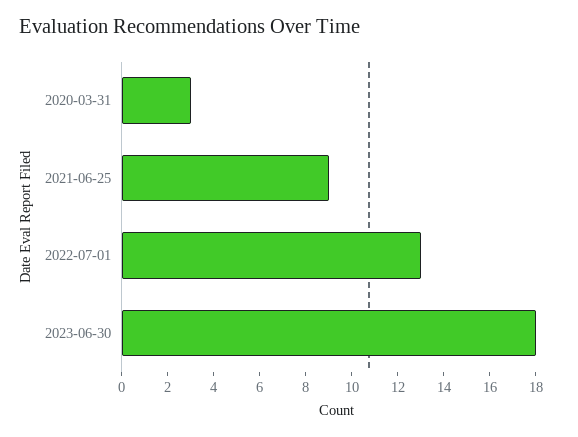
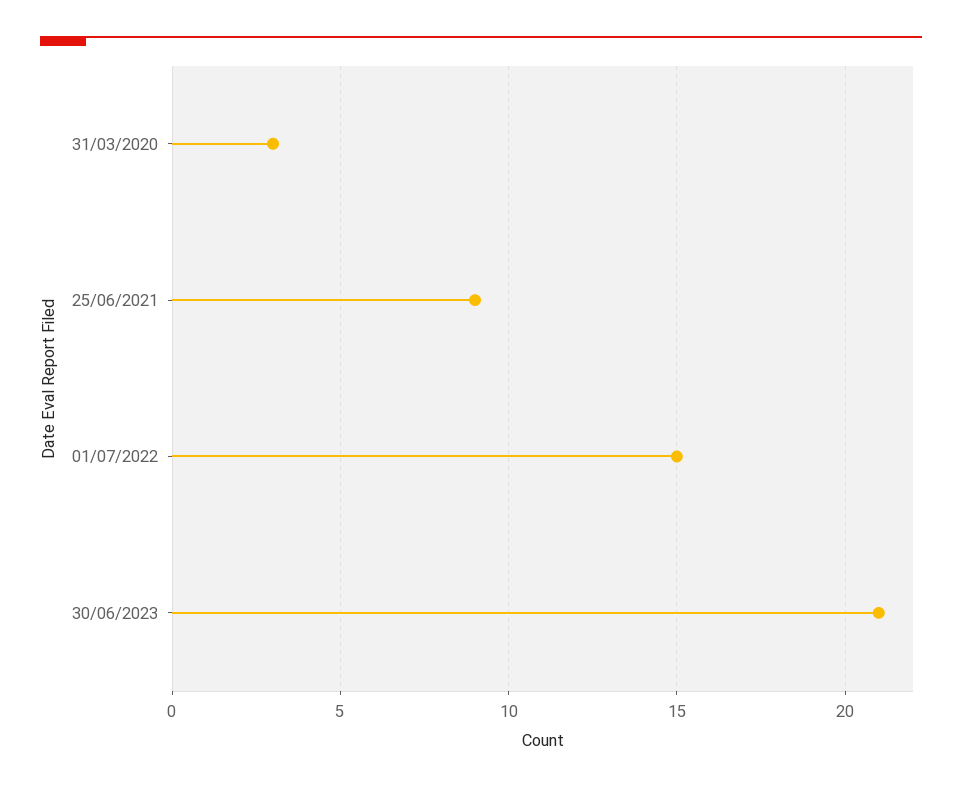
2022-07-01: 13 -> 15
2023-06-30: 18 -> 21

